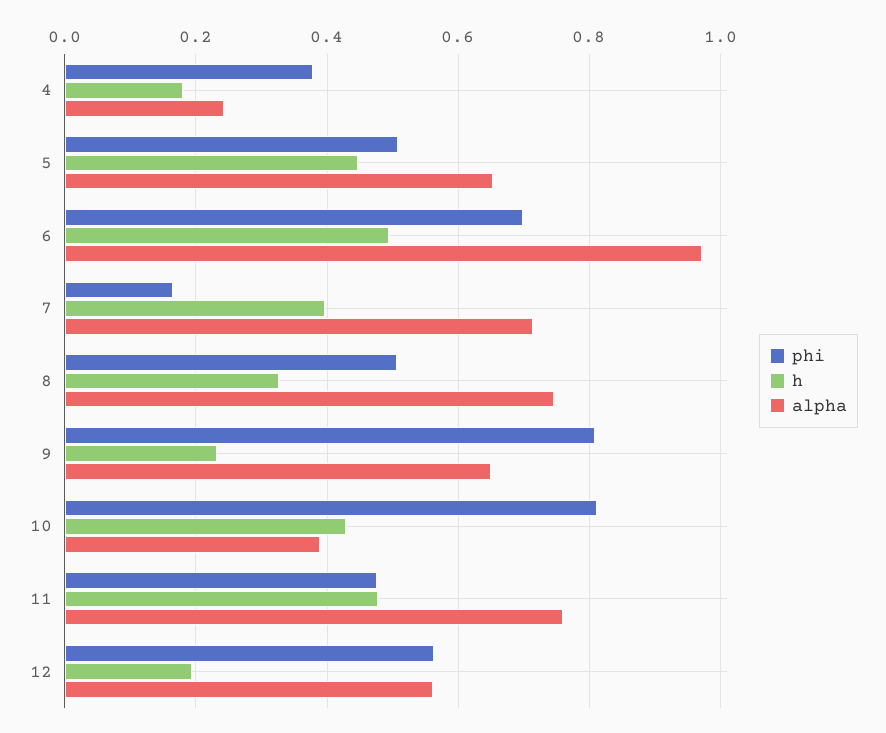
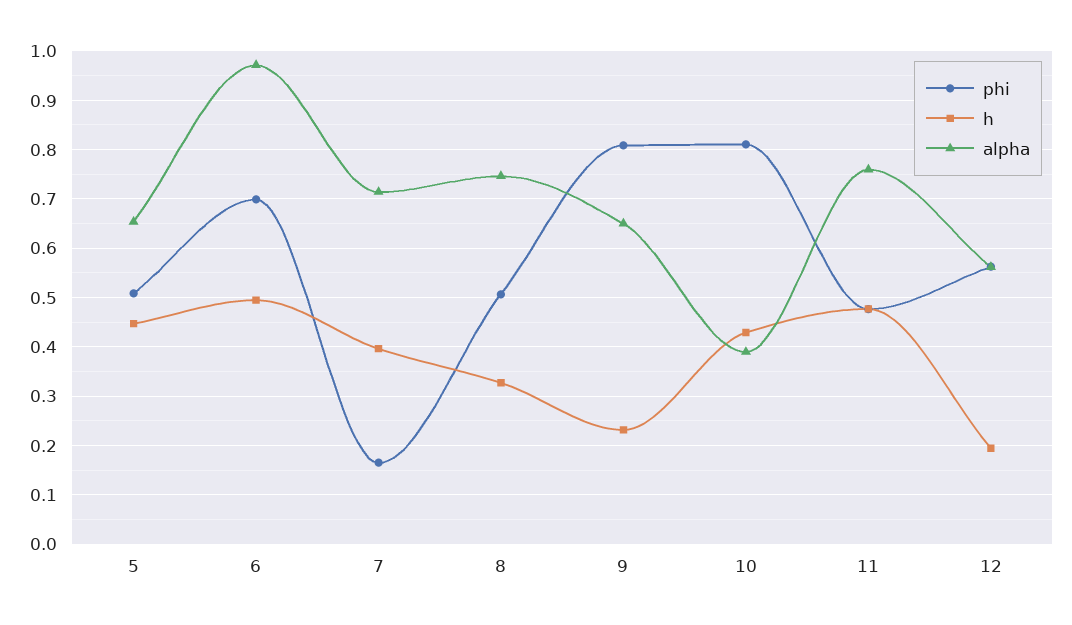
phi, 4: 0.38 -> none
h, 4: 0.18 -> none
alpha, 4: 0.24 -> none

